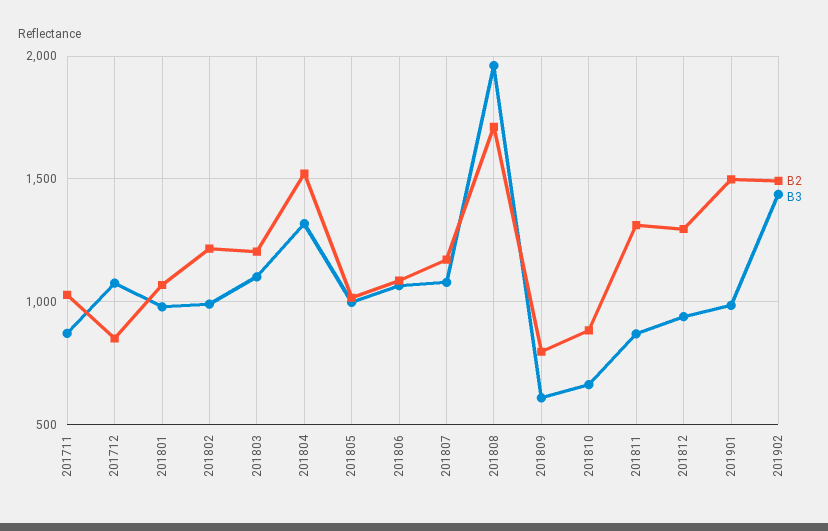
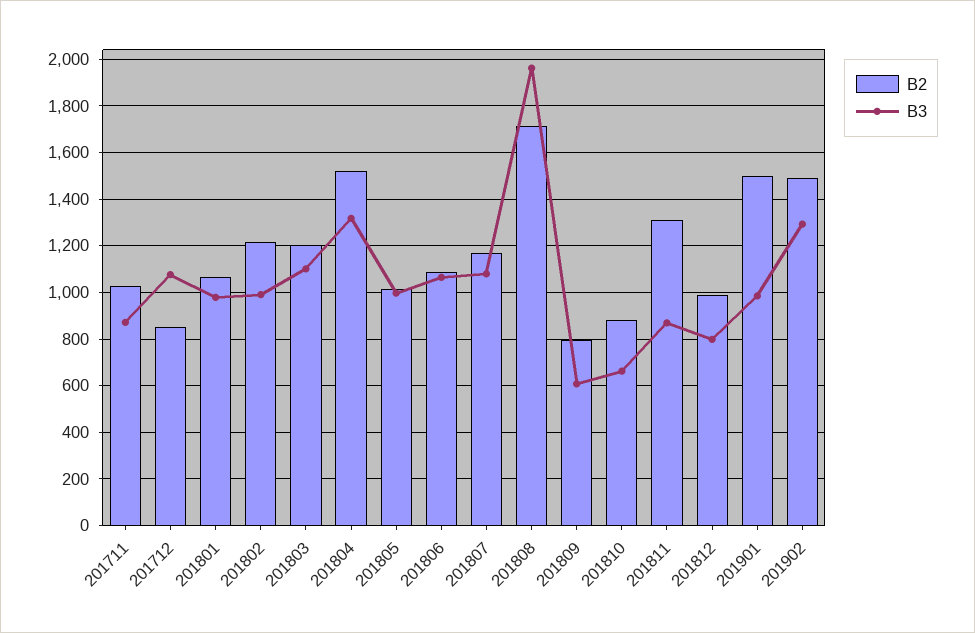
B2, 201812: 1300 -> 1000
B3, 201812: 950 -> 800
B3, 201902: 1450 -> 1300

